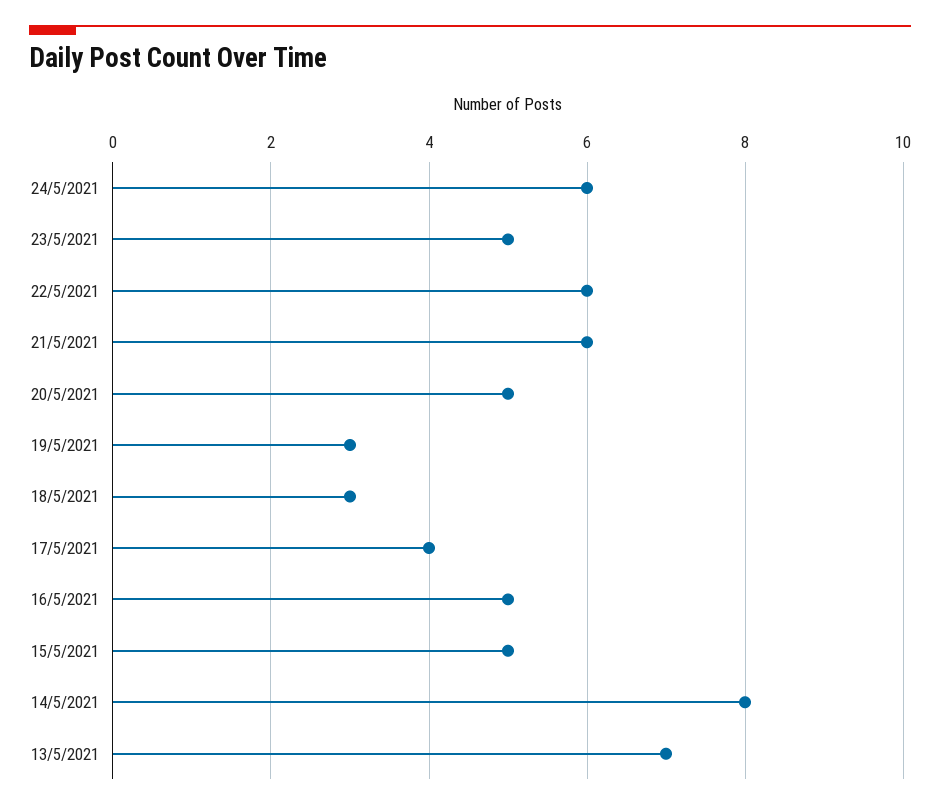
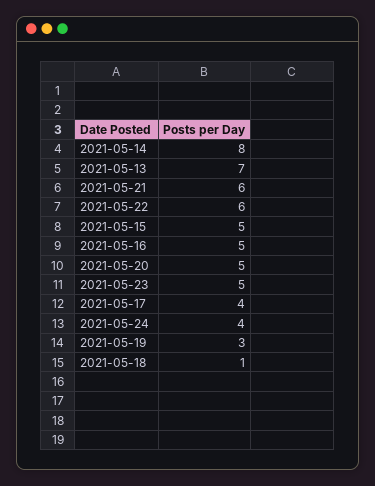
24/5/2021: 6 -> 4
18/5/2021: 3 -> 1

